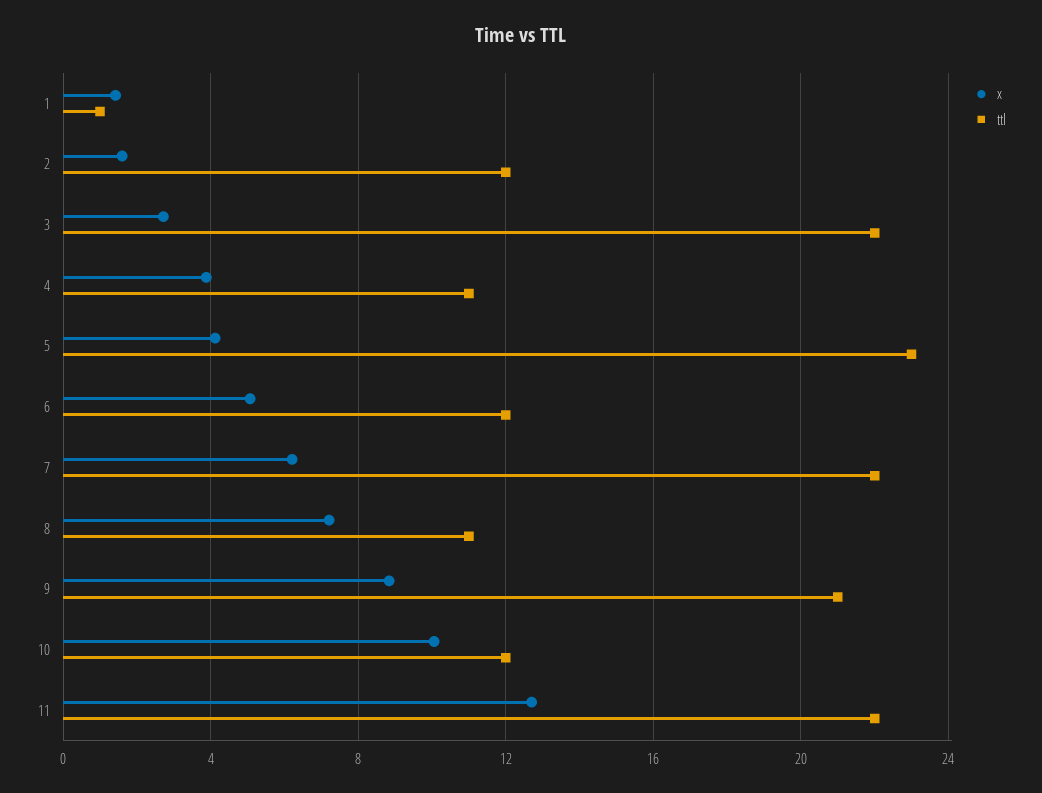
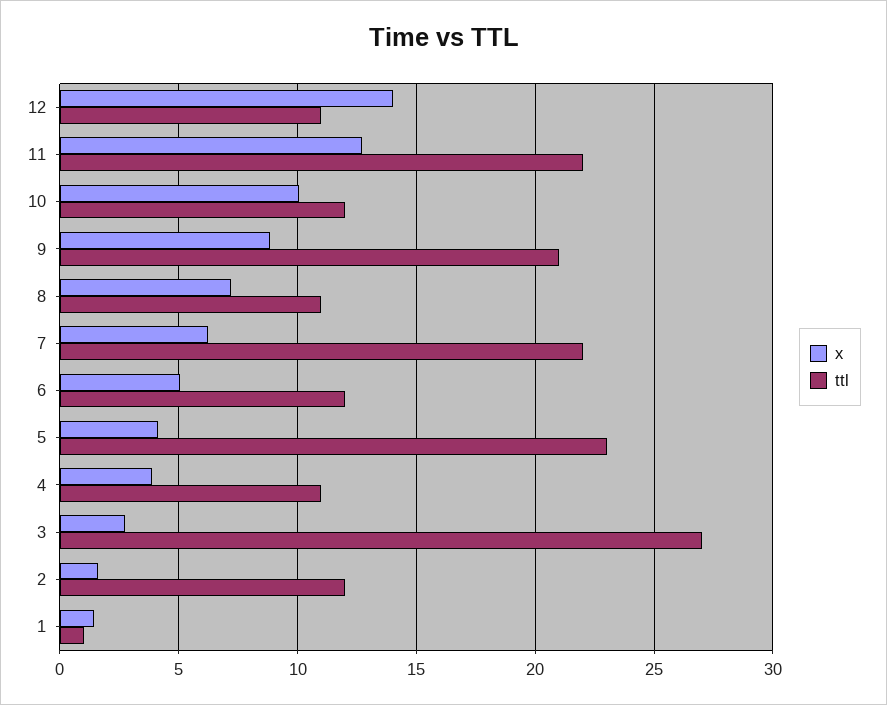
ttl, 3: 22 -> 27
x, 12: none -> 14
ttl, 12: none -> 11

